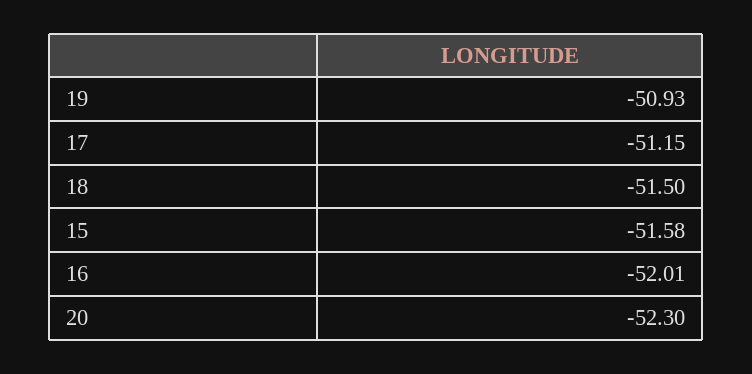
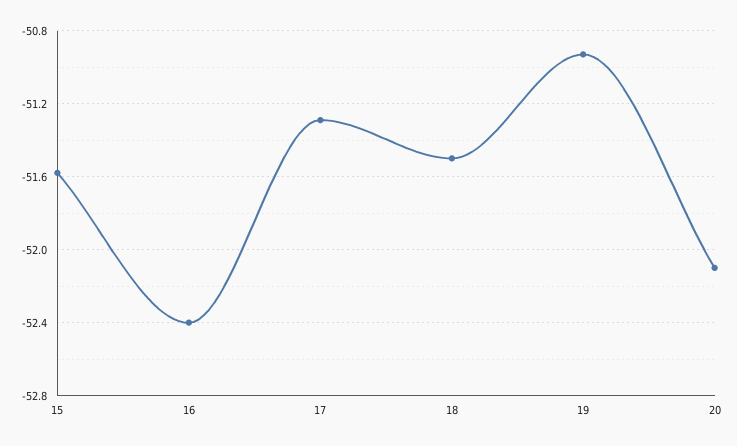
17: -51.15 -> -51.3
16: -52.01 -> -52.4
20: -52.3 -> -52.1

